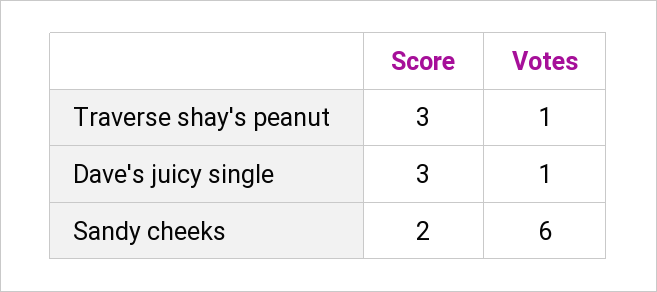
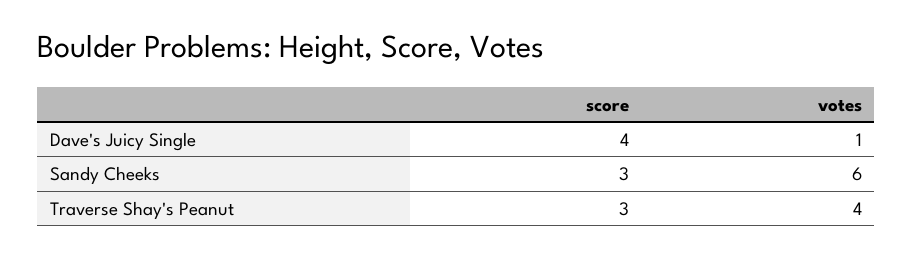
Votes, Traverse shay's peanut: 1 -> 4
Score, Dave's juicy single: 3 -> 4
Score, Sandy cheeks: 2 -> 3

